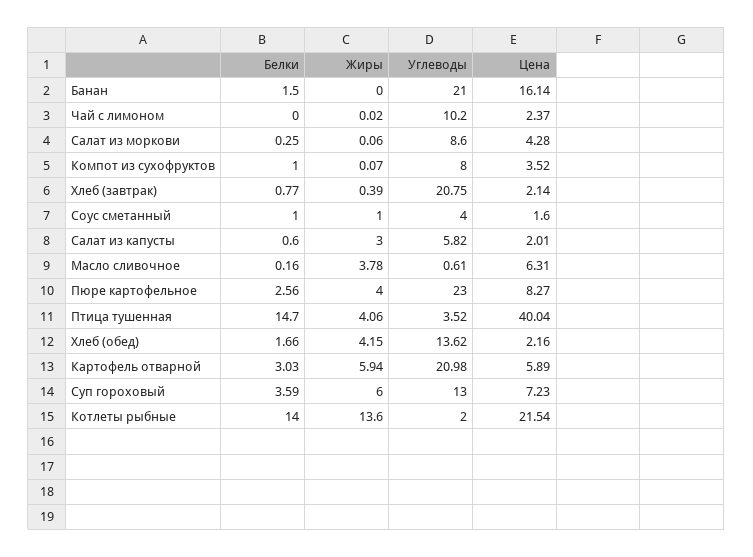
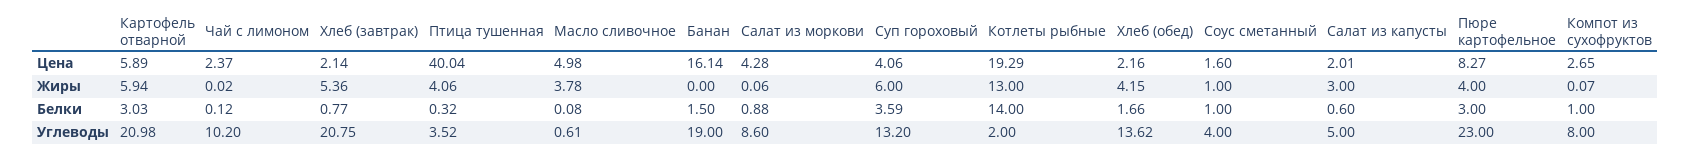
Углеводы, Банан: 21 -> 19
Белки, Чай с лимоном: 0 -> 0.12
Белки, Салат из моркови: 0.25 -> 0.88
Цена, Компот из сухофруктов: 3.52 -> 2.65
Жиры, Хлеб (завтрак): 0.39 -> 5.36
Углеводы, Салат из капусты: 5.82 -> 5
Белки, Масло сливочное: 0.16 -> 0.08
Цена, Масло сливочное: 6.31 -> 4.98
Белки, Пюре картофельное: 2.56 -> 3
Белки, Птица тушенная: 14.7 -> 0.32
Углеводы, Суп гороховый: 13 -> 13.2
Цена, Суп гороховый: 7.23 -> 4.06
Жиры, Котлеты рыбные: 13.6 -> 13
Цена, Котлеты рыбные: 21.54 -> 19.29

